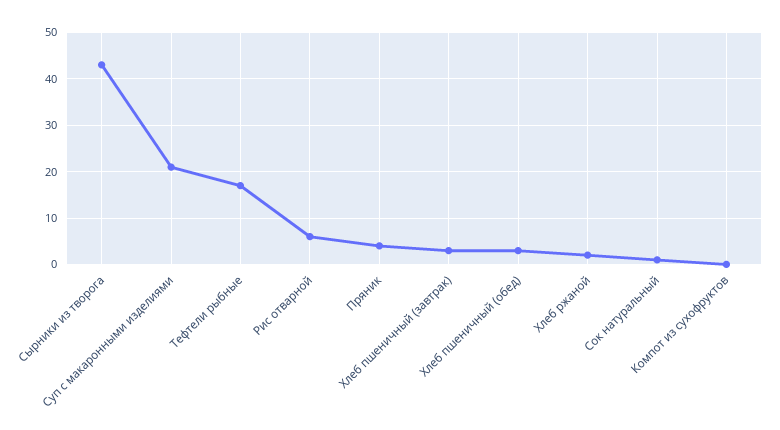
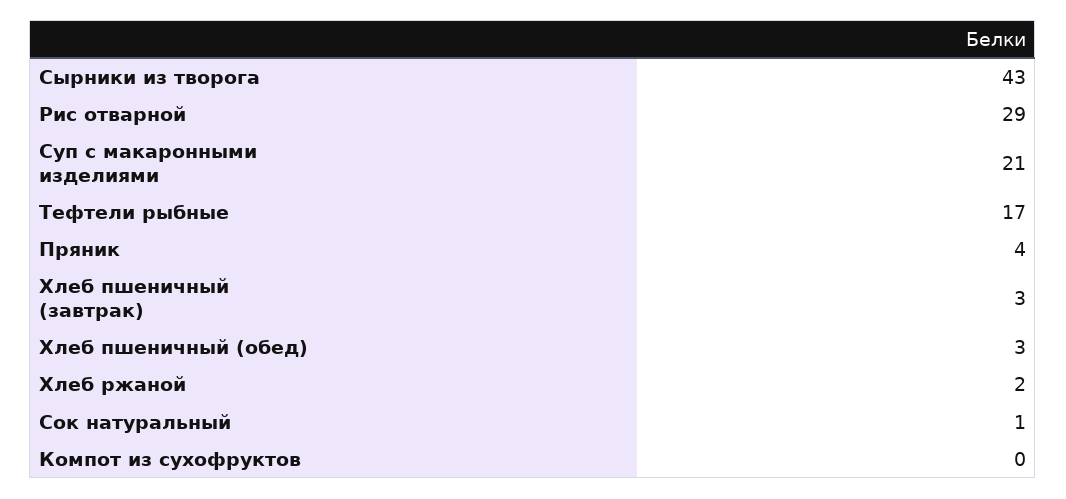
Рис отварной: 5 -> 29

